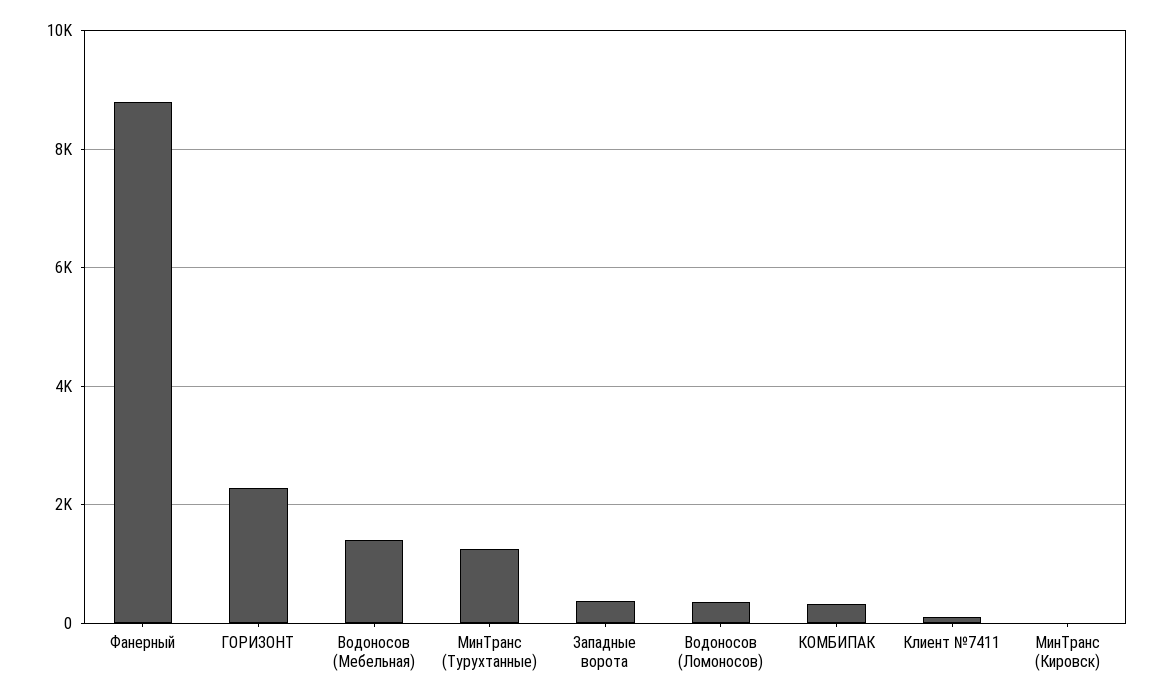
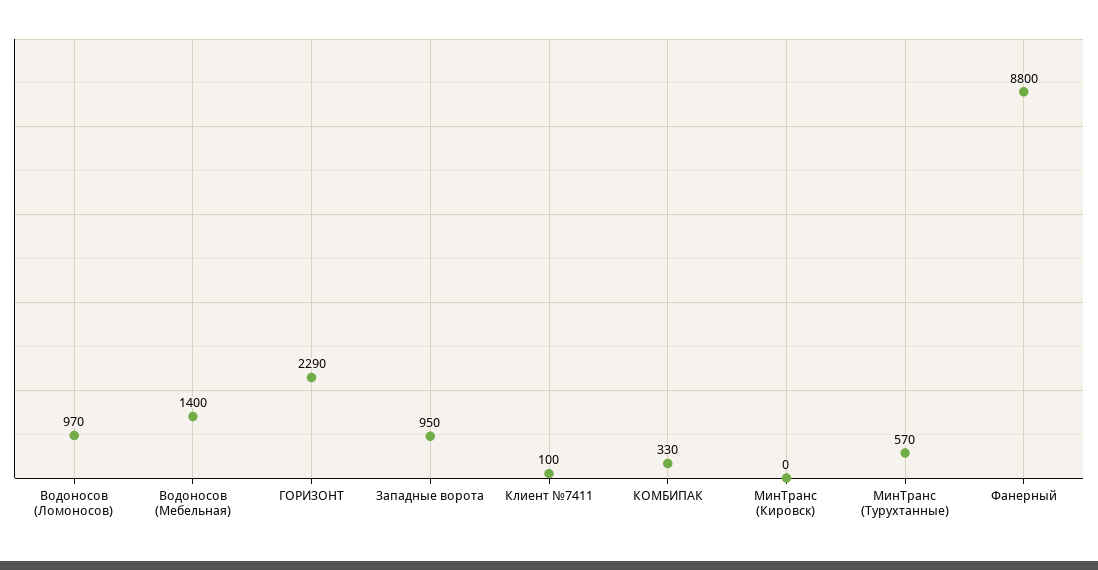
МинТранс (Турухтанные): 1200 -> 570
Западные ворота: 400 -> 950
Водоносов (Ломоносов): 400 -> 970

